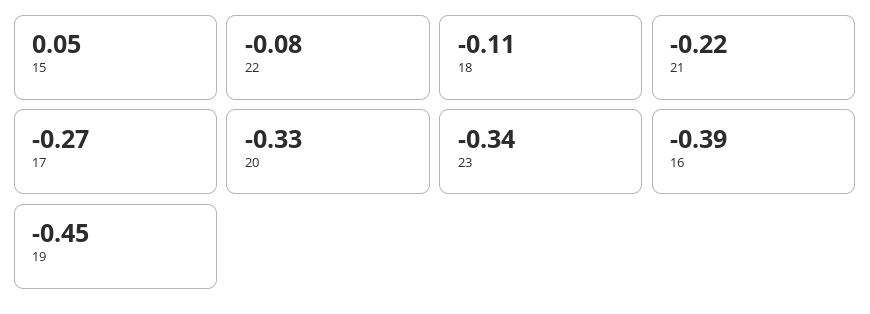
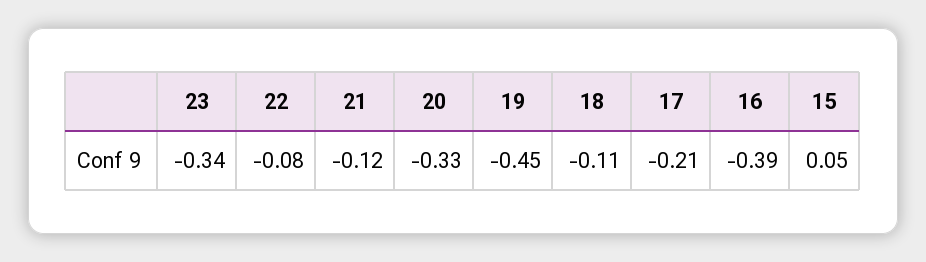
21: -0.22 -> -0.12
17: -0.27 -> -0.21

